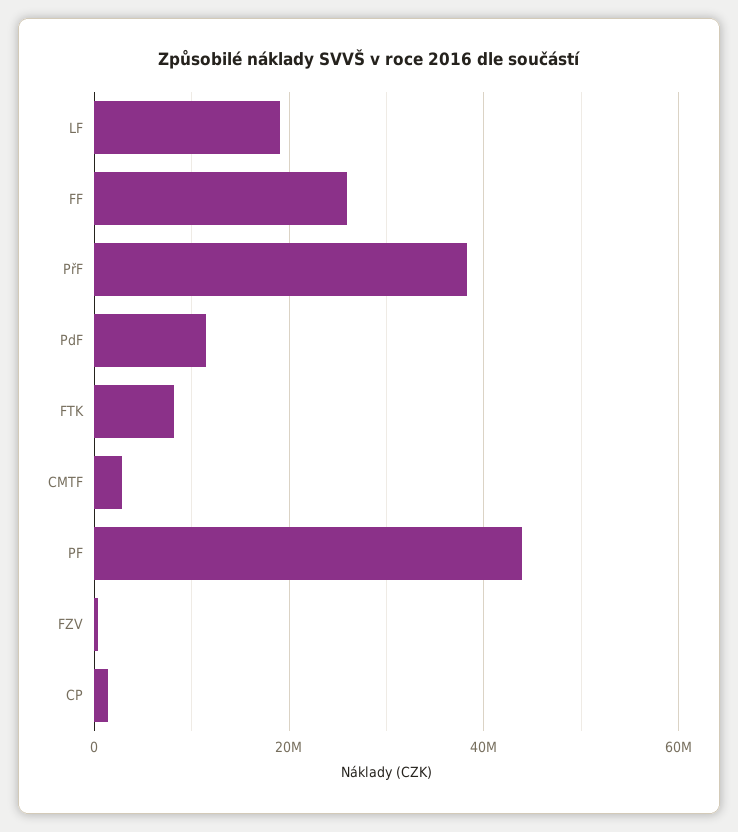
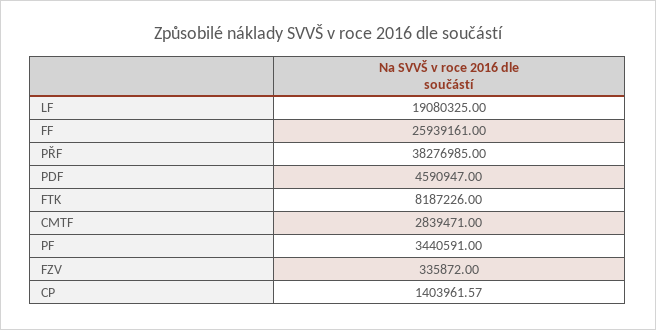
PdF: 12000000 -> 4590947
PF: 44000000 -> 3440591

